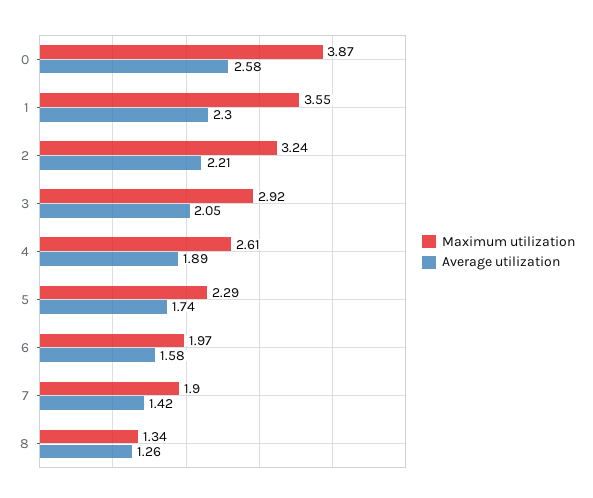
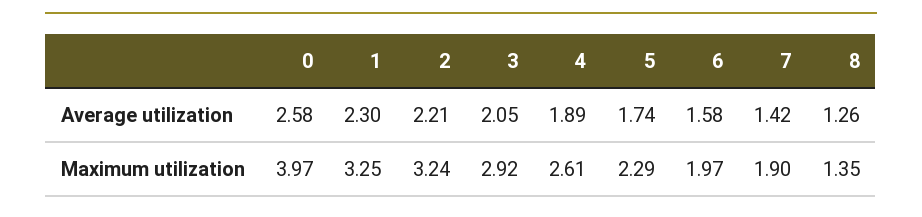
Maximum utilization, 0: 3.87 -> 3.97
Maximum utilization, 1: 3.55 -> 3.25
Maximum utilization, 8: 1.34 -> 1.35

